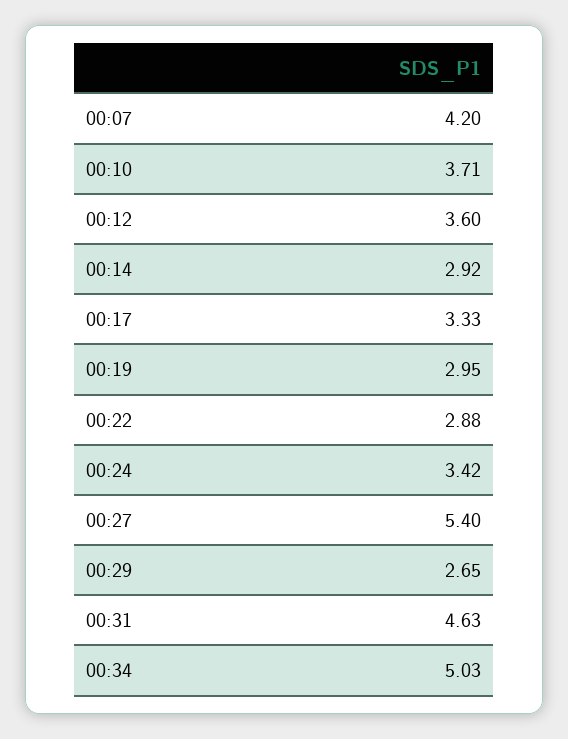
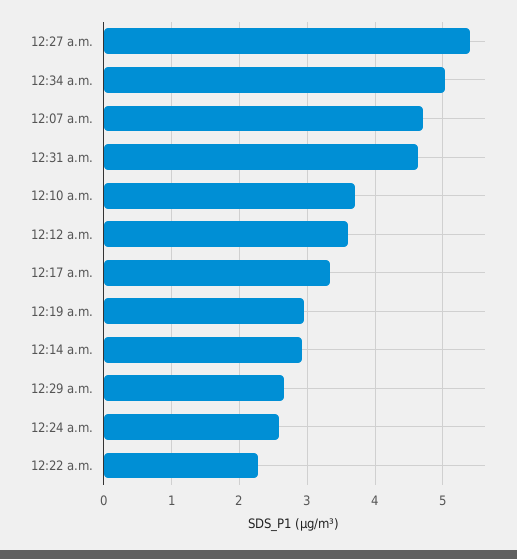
00:07: 4.2 -> 4.7
00:22: 2.88 -> 2.3
00:24: 3.42 -> 2.6

